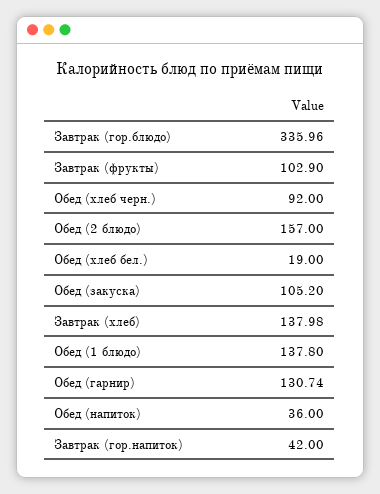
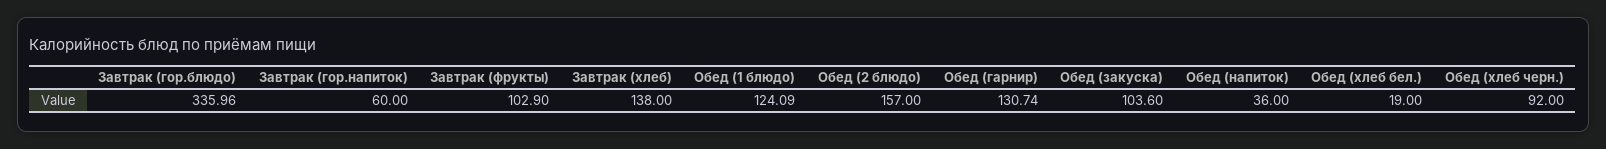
Обед (закуска): 105.2 -> 103.6
Завтрак (хлеб): 137.98 -> 138
Обед (1 блюдо): 137.8 -> 124.09
Завтрак (гор.напиток): 42 -> 60

